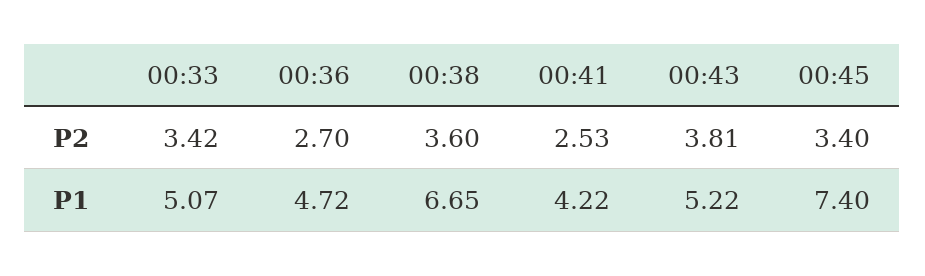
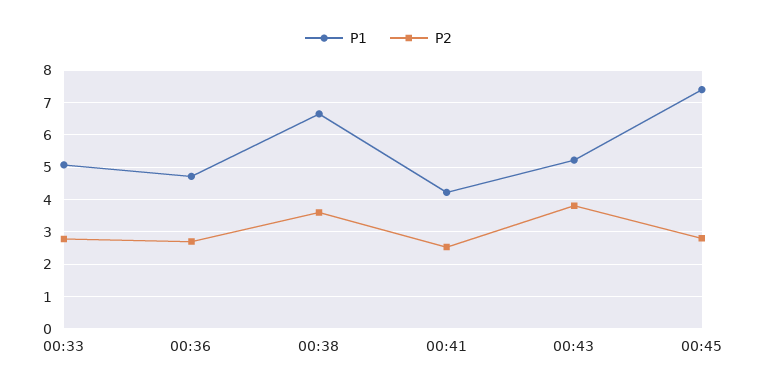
P2, 00:33: 3.42 -> 2.8
P2, 00:45: 3.4 -> 2.8

